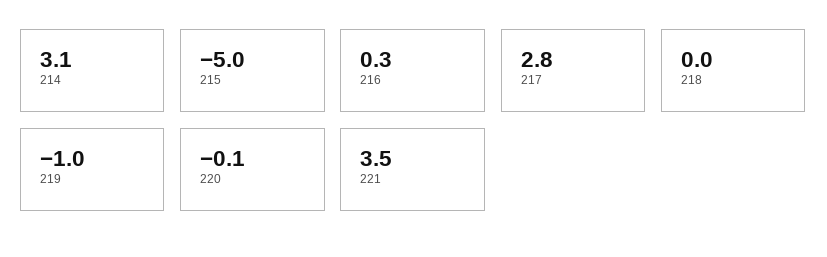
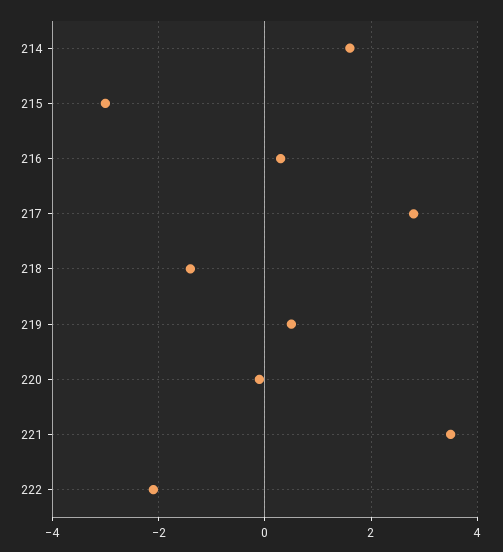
214: 3.1 -> 1.5
215: -5 -> -3
218: 0 -> -1.5
219: -1 -> 0.5
222: none -> -2

